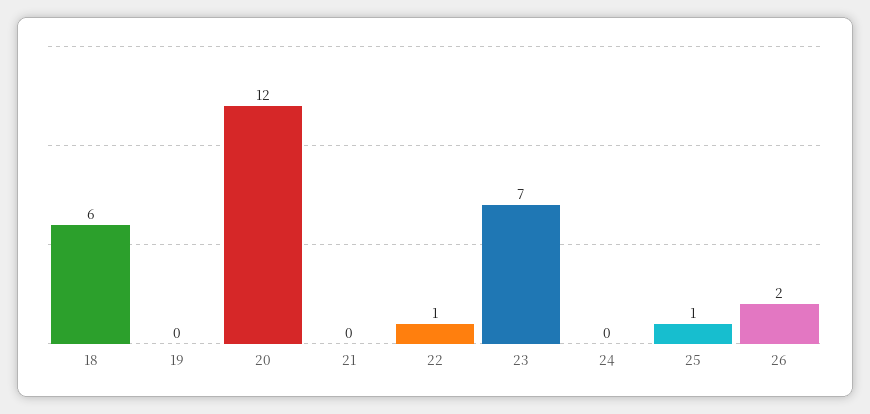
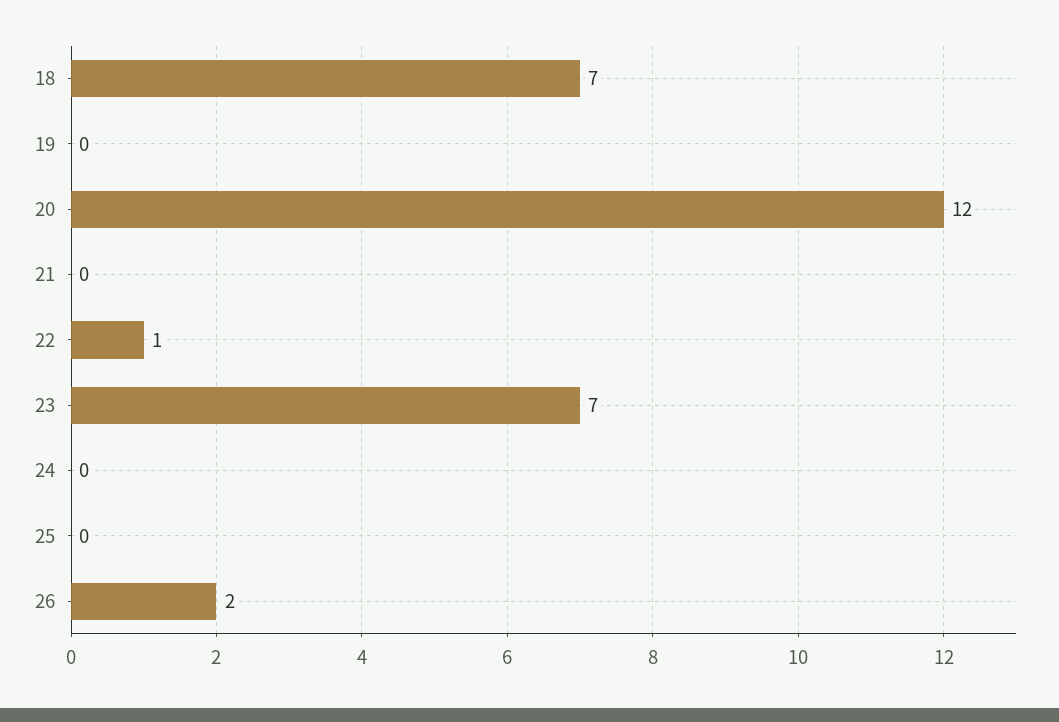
18: 6 -> 7
25: 1 -> 0

